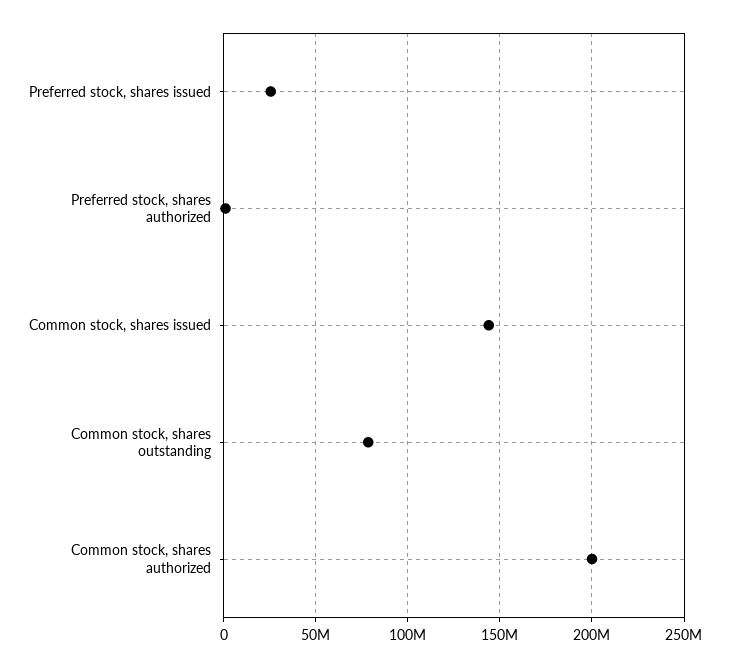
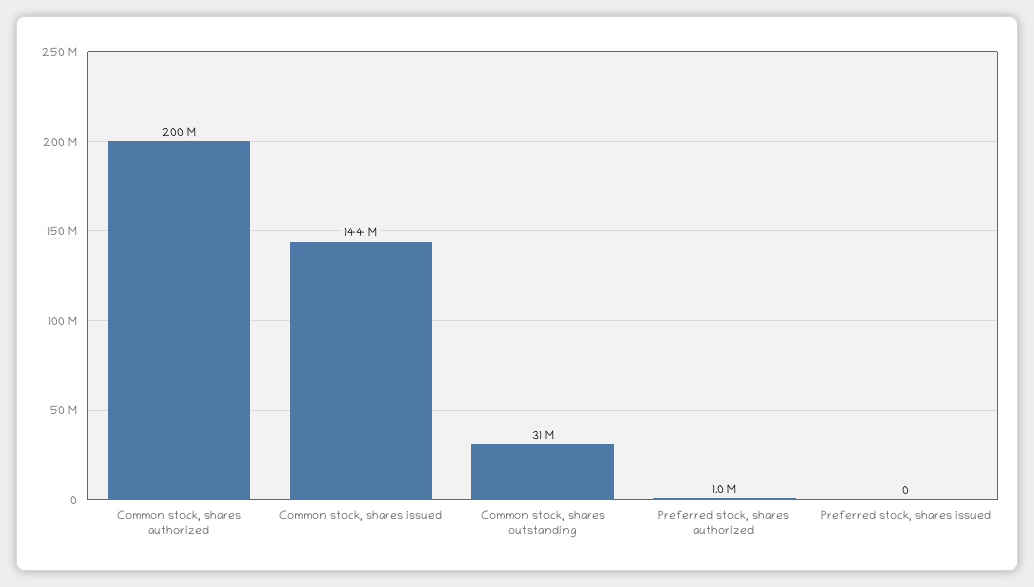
Preferred stock, shares issued: 25000000 -> 0
Common stock, shares outstanding: 80000000 -> 31000000

